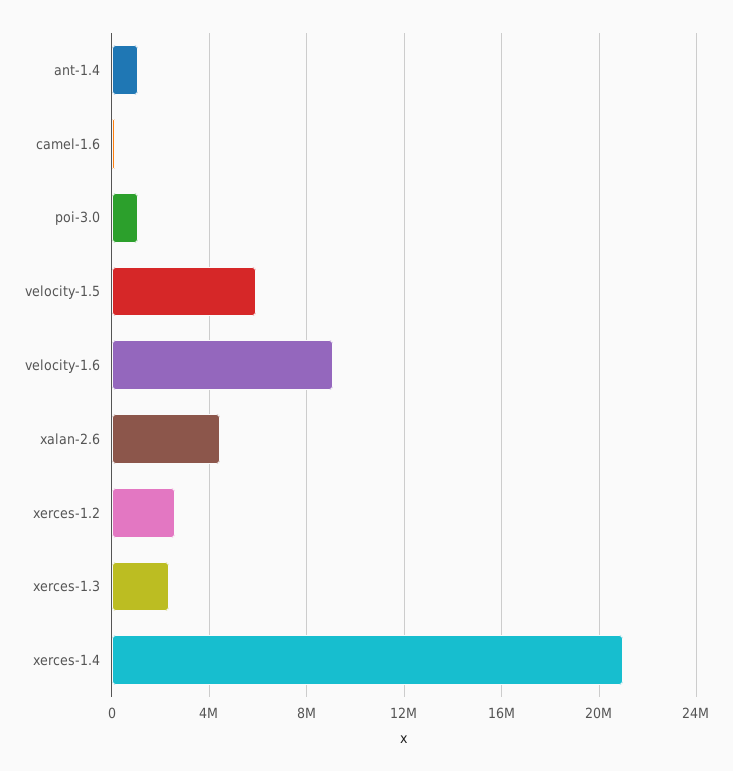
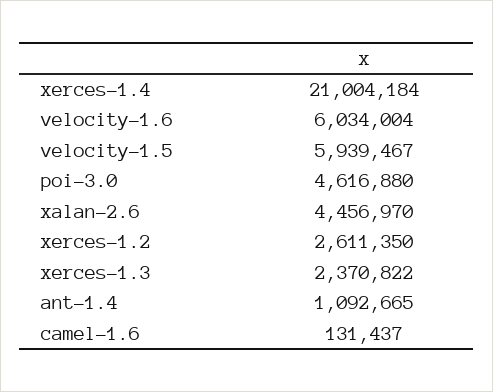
poi-3.0: 1000000 -> 4616880
velocity-1.6: 9000000 -> 6034004

